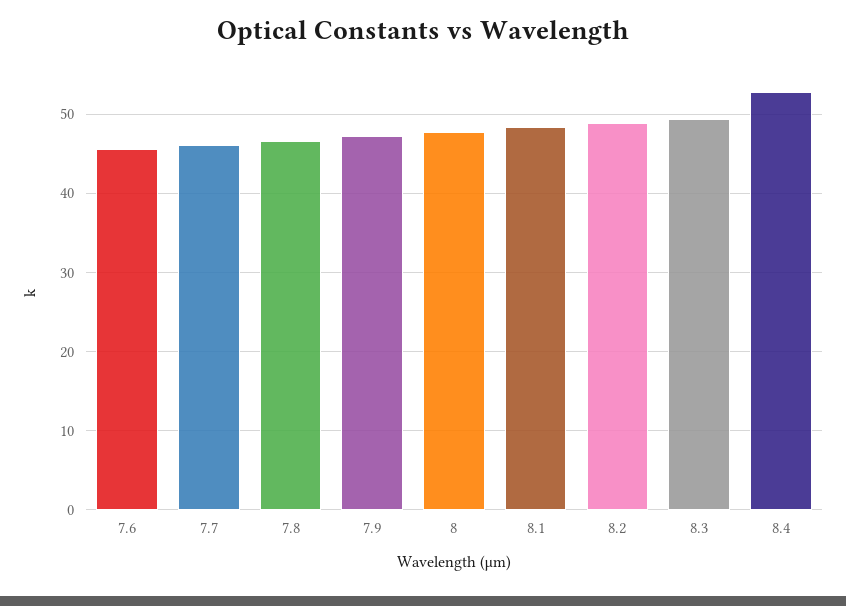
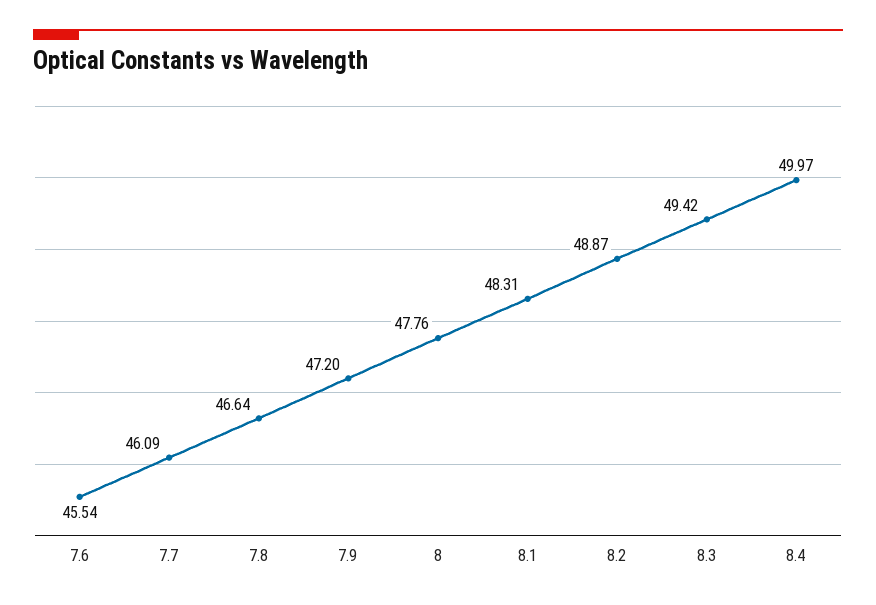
8.4: 53 -> 49.97

